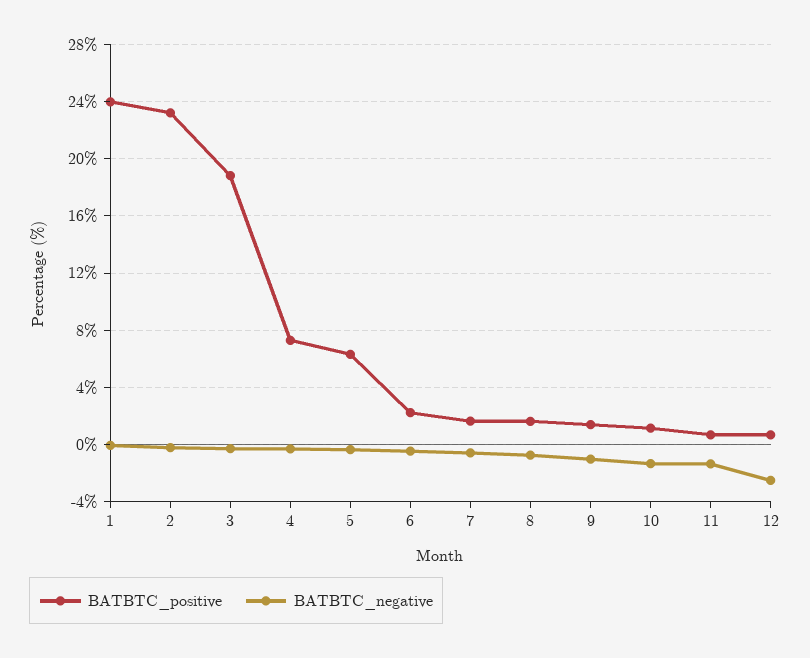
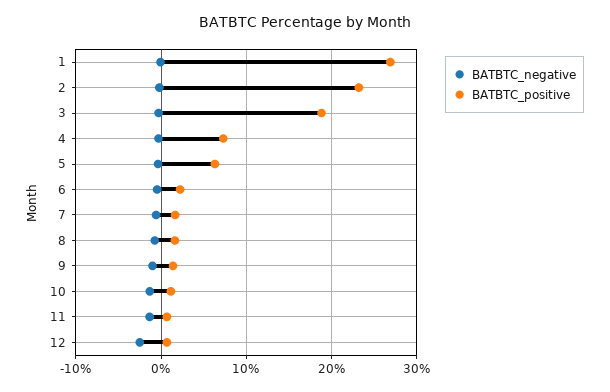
BATBTC_positive, 1: 24 -> 27

